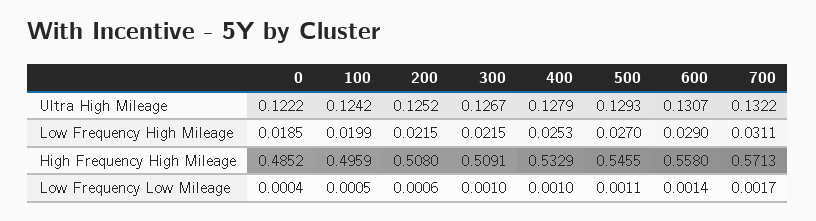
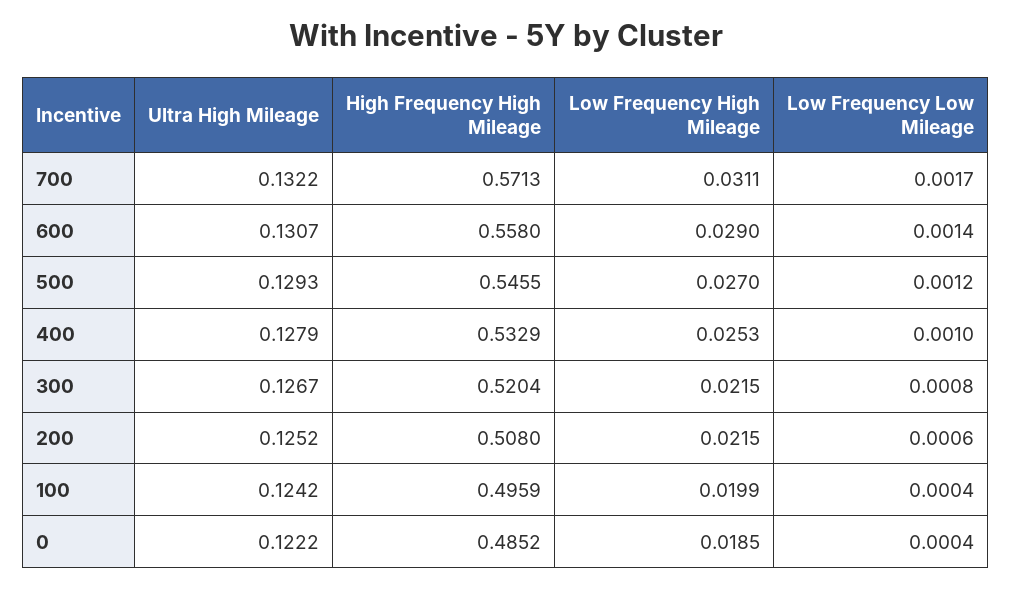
300, High Frequency High Mileage: 0.5091 -> 0.5204
100, Low Frequency Low Mileage: 0.0005 -> 0.0004
300, Low Frequency Low Mileage: 0.001 -> 0.0008
500, Low Frequency Low Mileage: 0.0011 -> 0.0012

